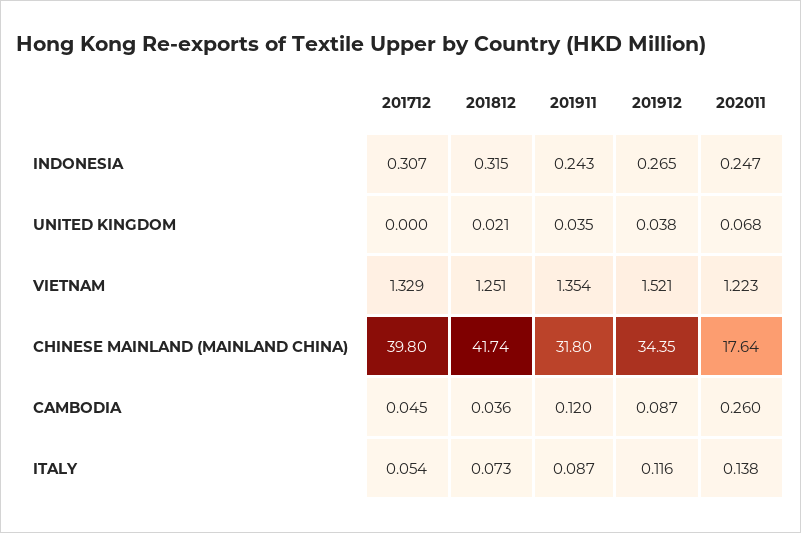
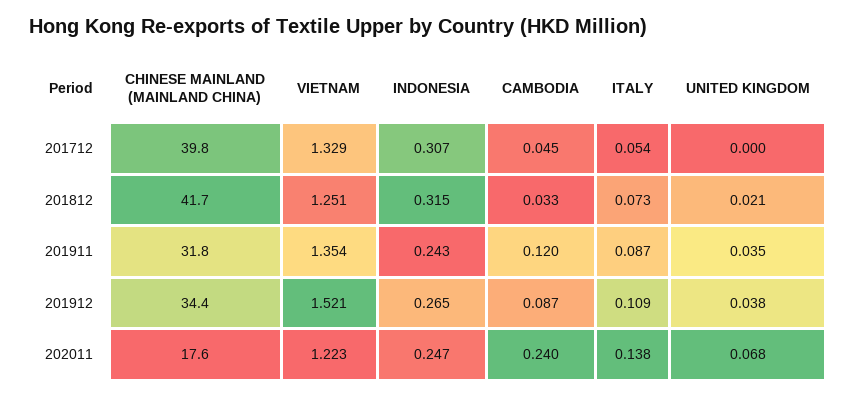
201812, CAMBODIA: 0.036 -> 0.033
202011, CAMBODIA: 0.26 -> 0.24
201912, ITALY: 0.116 -> 0.109

